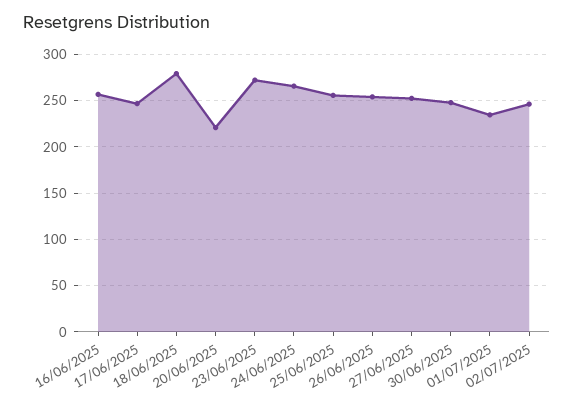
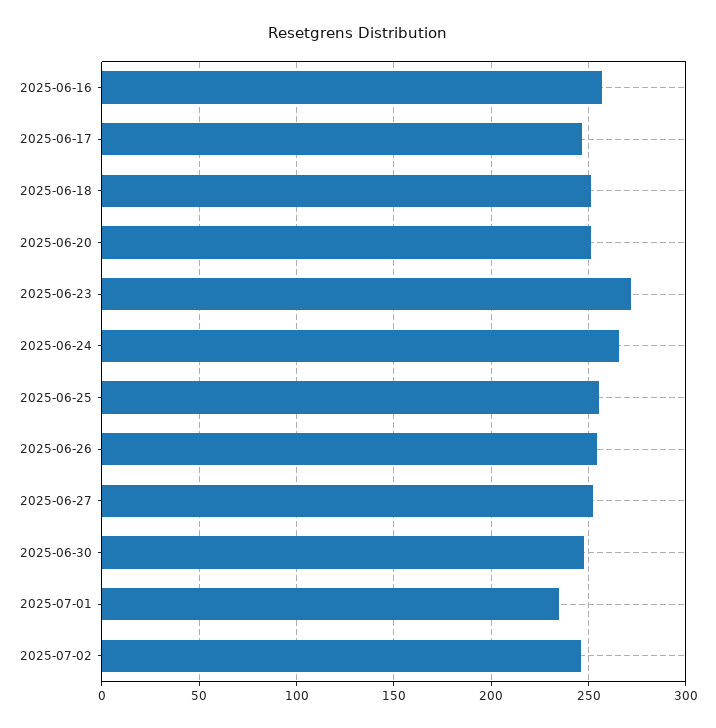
18/06/2025: 280 -> 250
20/06/2025: 220 -> 250

